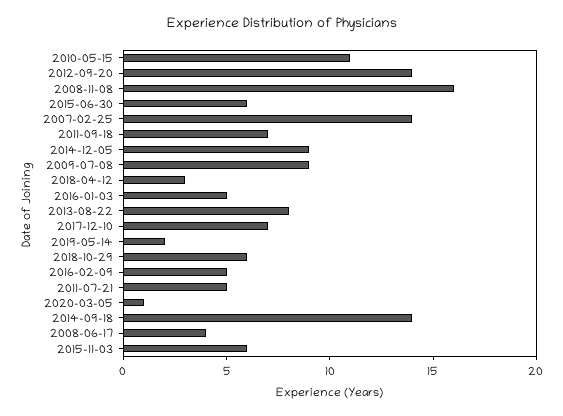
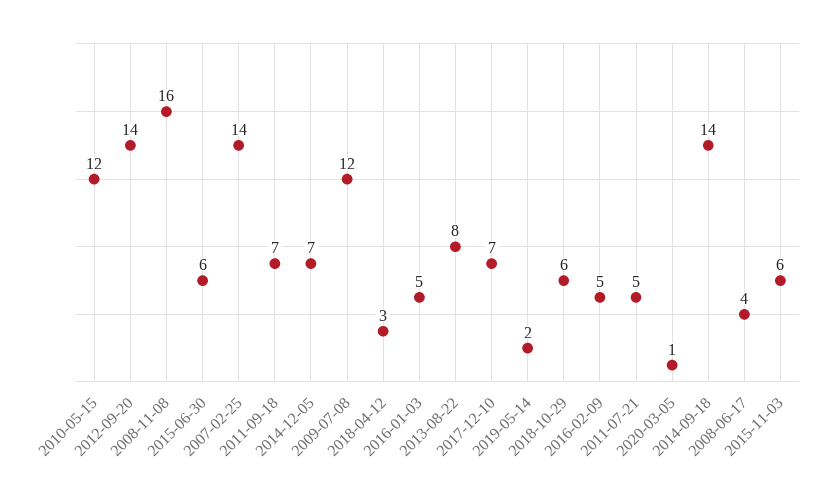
2010-05-15: 11 -> 12
2014-12-05: 9 -> 7
2009-07-08: 9 -> 12

